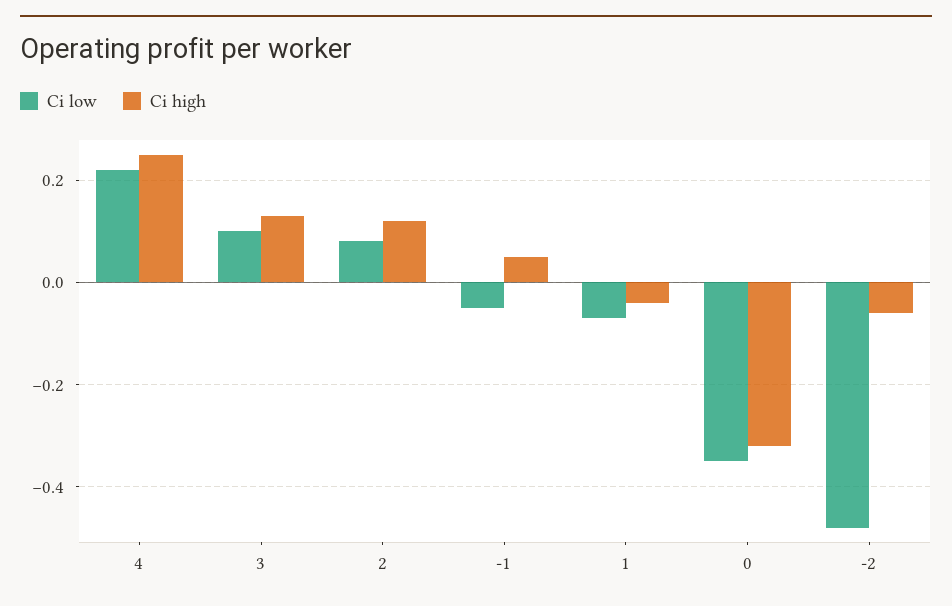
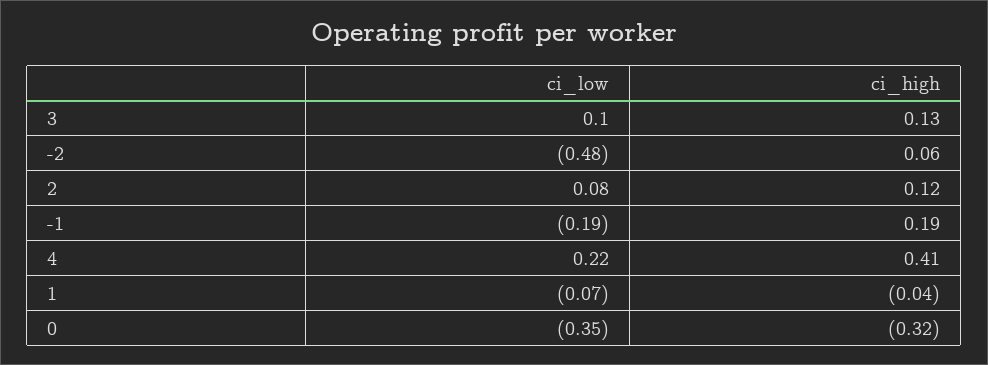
Ci high, 4: 0.25 -> 0.41
Ci low, -1: -0.05 -> -0.19
Ci high, -1: 0.05 -> 0.19
Ci high, -2: -0.05 -> 0.06

